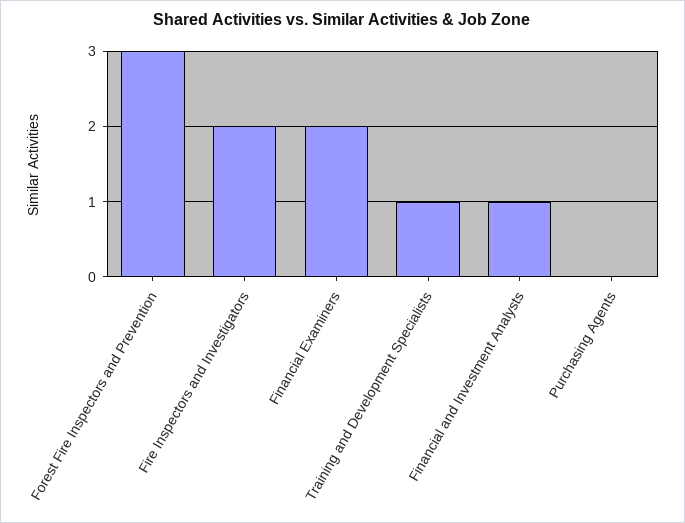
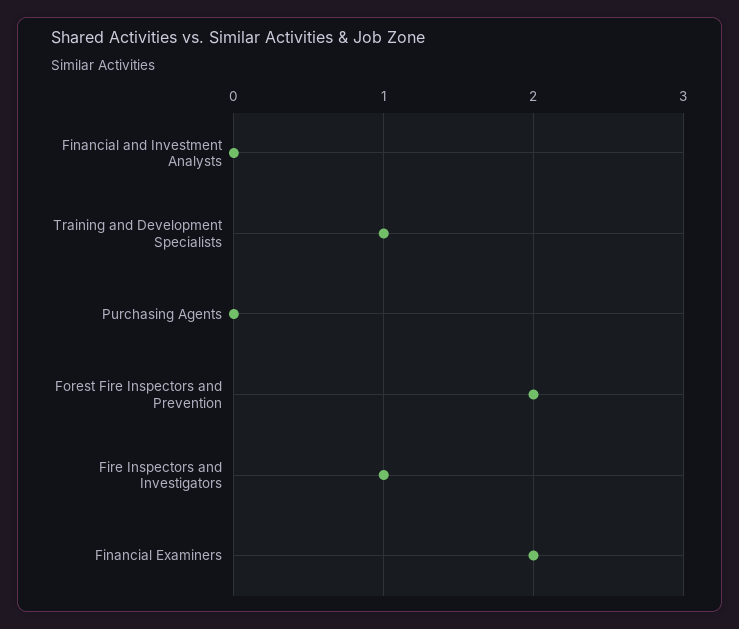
Forest Fire Inspectors and Prevention: 3 -> 2
Fire Inspectors and Investigators: 2 -> 1
Financial and Investment Analysts: 1 -> 0

